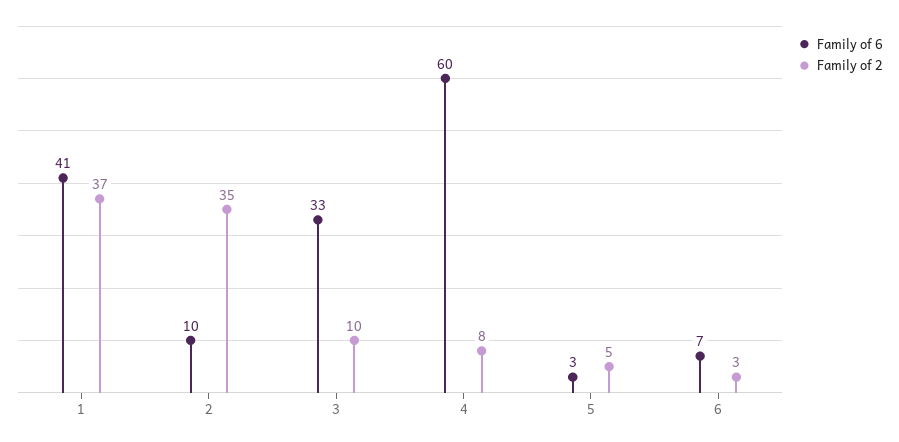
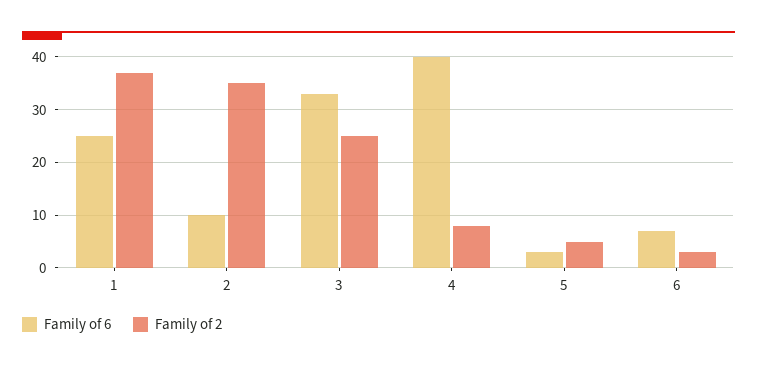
Family of 6, 1: 41 -> 25
Family of 2, 3: 10 -> 25
Family of 6, 4: 60 -> 40

